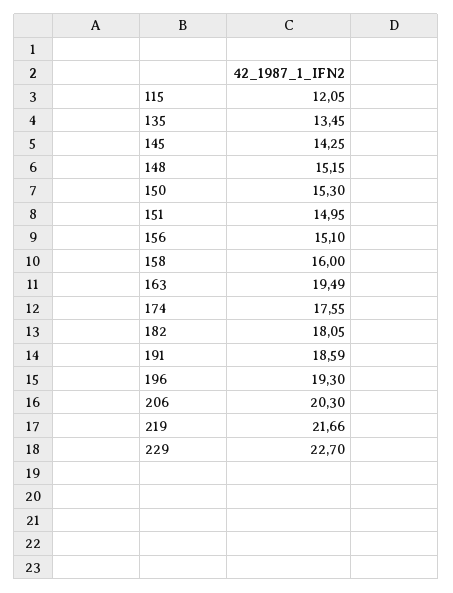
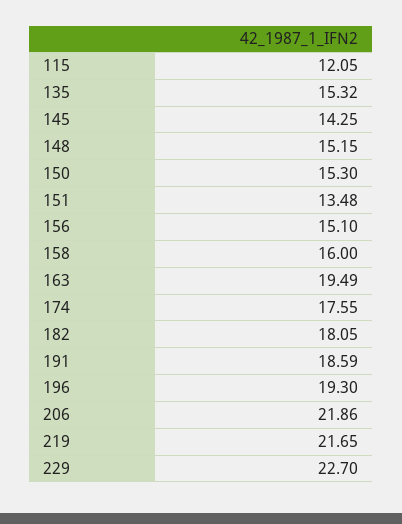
135: 13.45 -> 15.32
151: 14.95 -> 13.48
206: 20.3 -> 21.86
219: 21.66 -> 21.65

